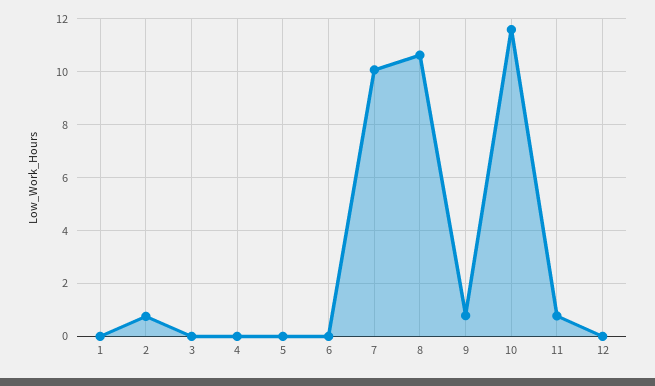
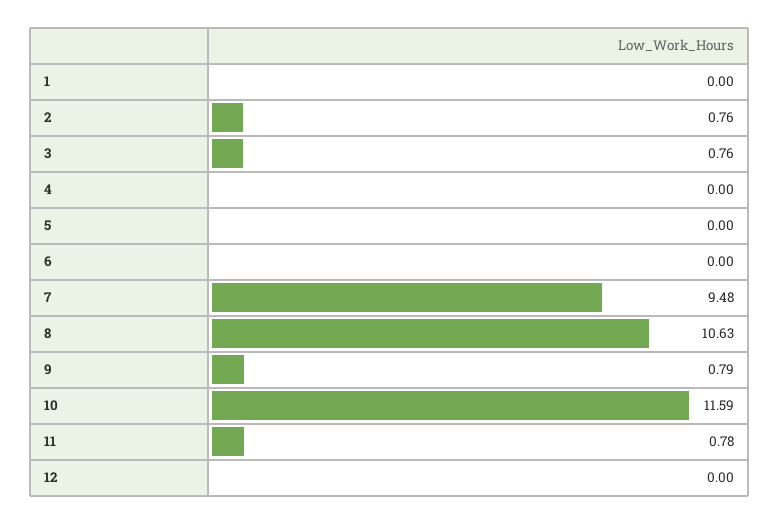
3: 0 -> 0.76
7: 10 -> 9.48

